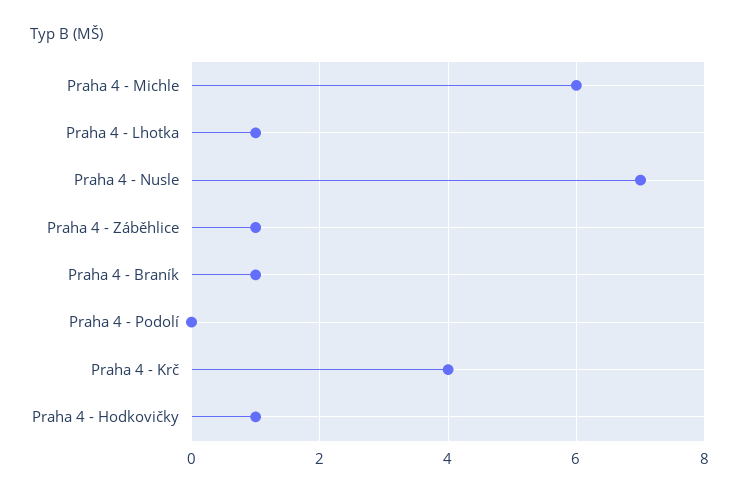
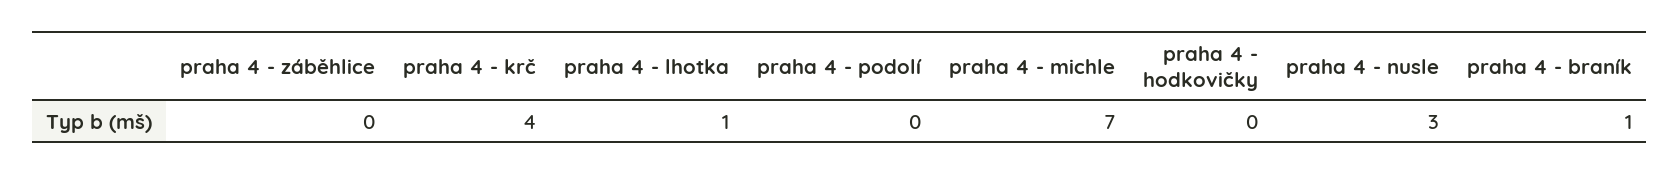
Praha 4 - Michle: 6 -> 7
Praha 4 - Nusle: 7 -> 3
Praha 4 - Záběhlice: 1 -> 0
Praha 4 - Hodkovičky: 1 -> 0

